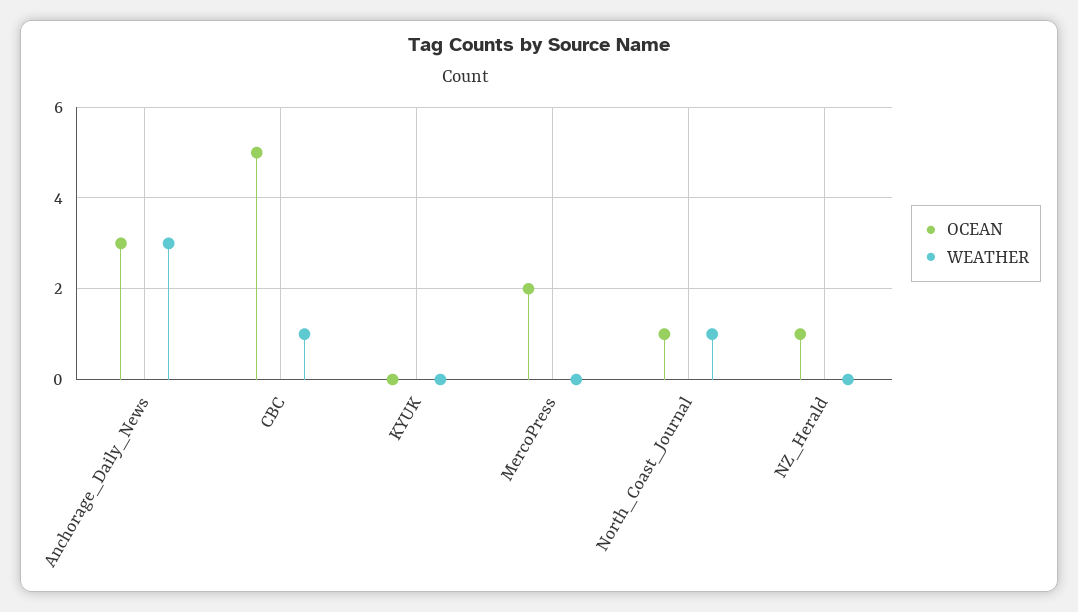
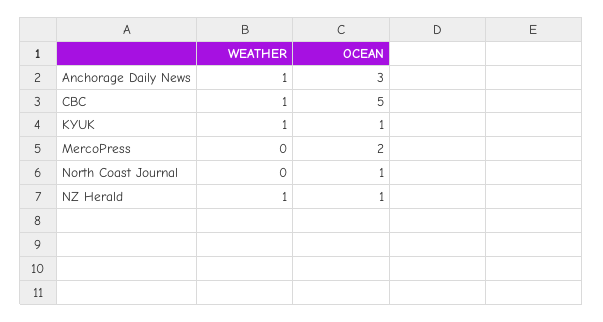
WEATHER, Anchorage_Daily_News: 3 -> 1
OCEAN, KYUK: 0 -> 1
WEATHER, KYUK: 0 -> 1
WEATHER, North_Coast_Journal: 1 -> 0
WEATHER, NZ_Herald: 0 -> 1

